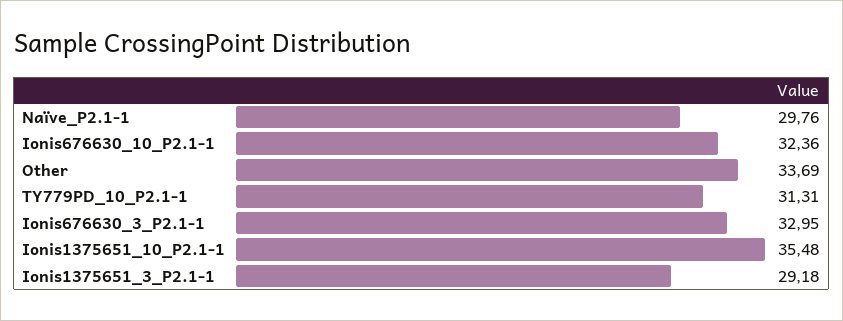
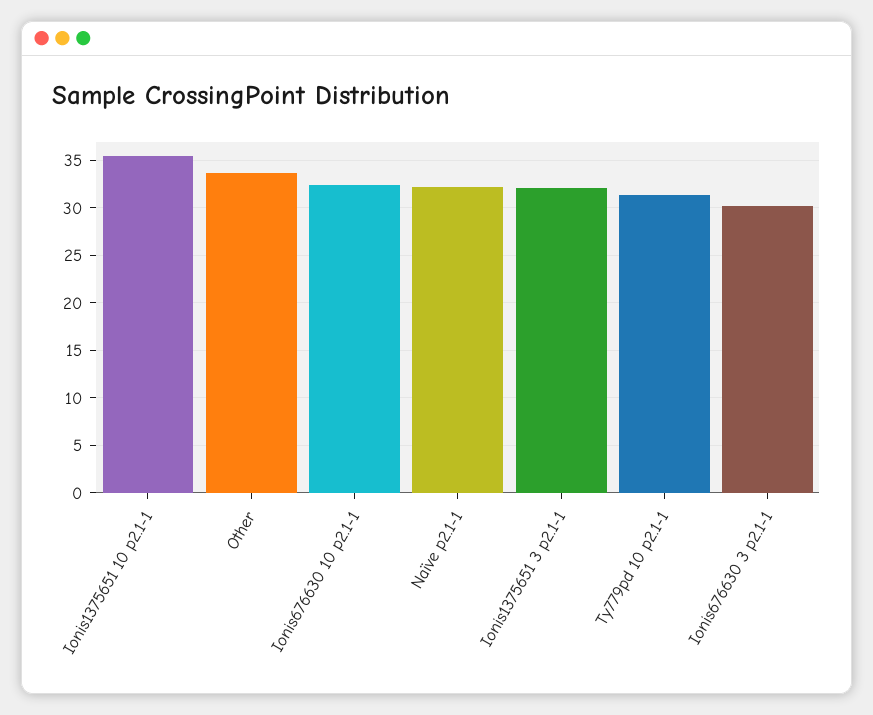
Naïve_P2.1-1: 29.76 -> 32
Ionis676630_3_P2.1-1: 32.95 -> 30
Ionis1375651_3_P2.1-1: 29.18 -> 32

